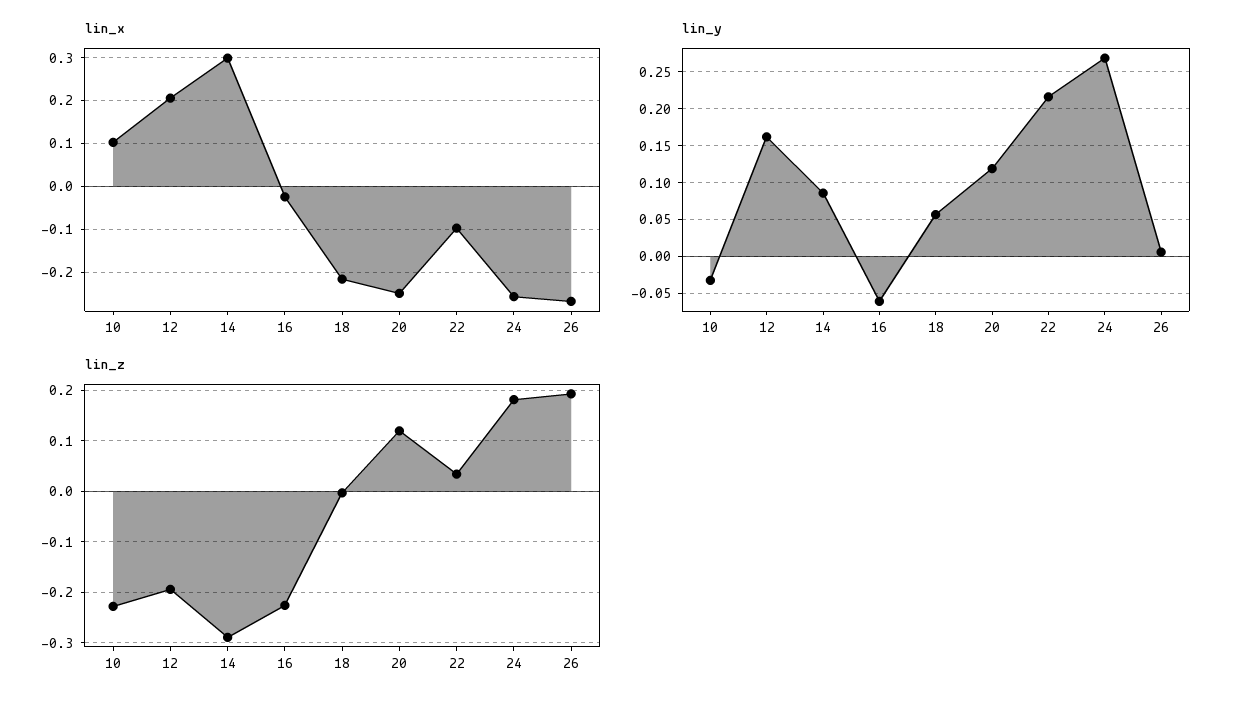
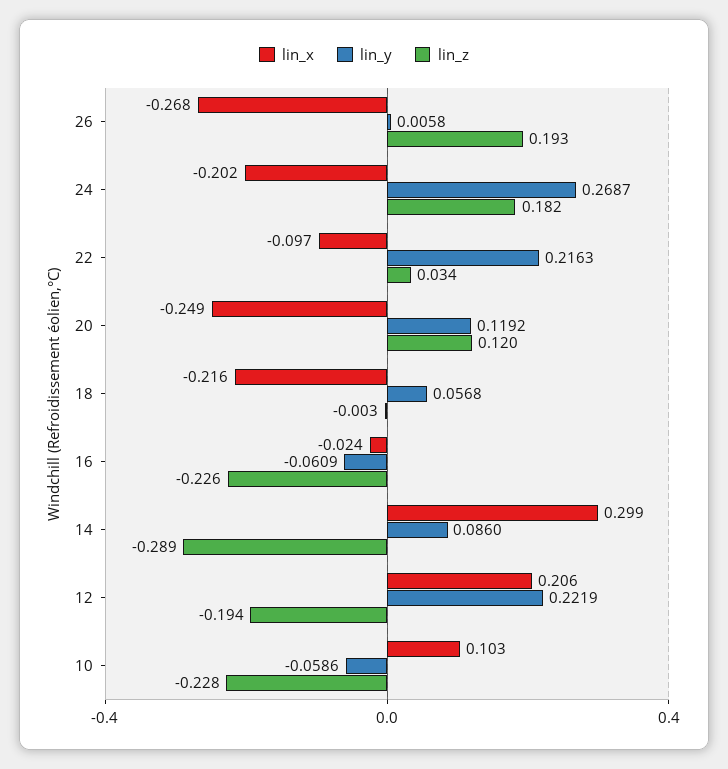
lin_x, 24: -0.26 -> -0.202
lin_y, 10: -0.03 -> -0.0586
lin_y, 12: 0.16 -> 0.2219

